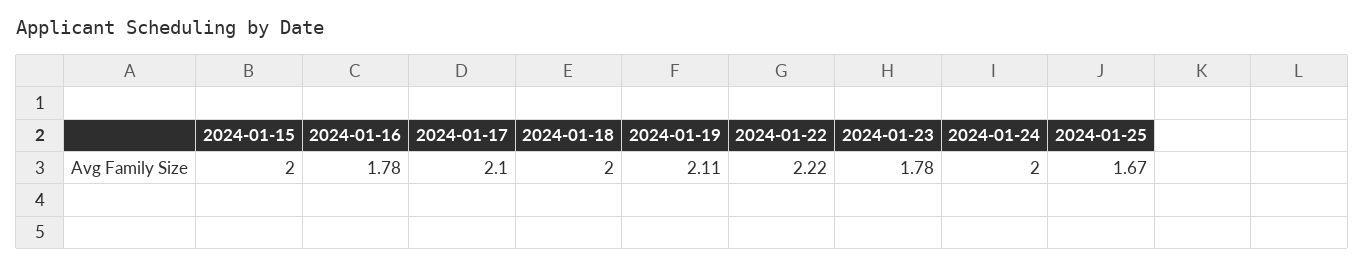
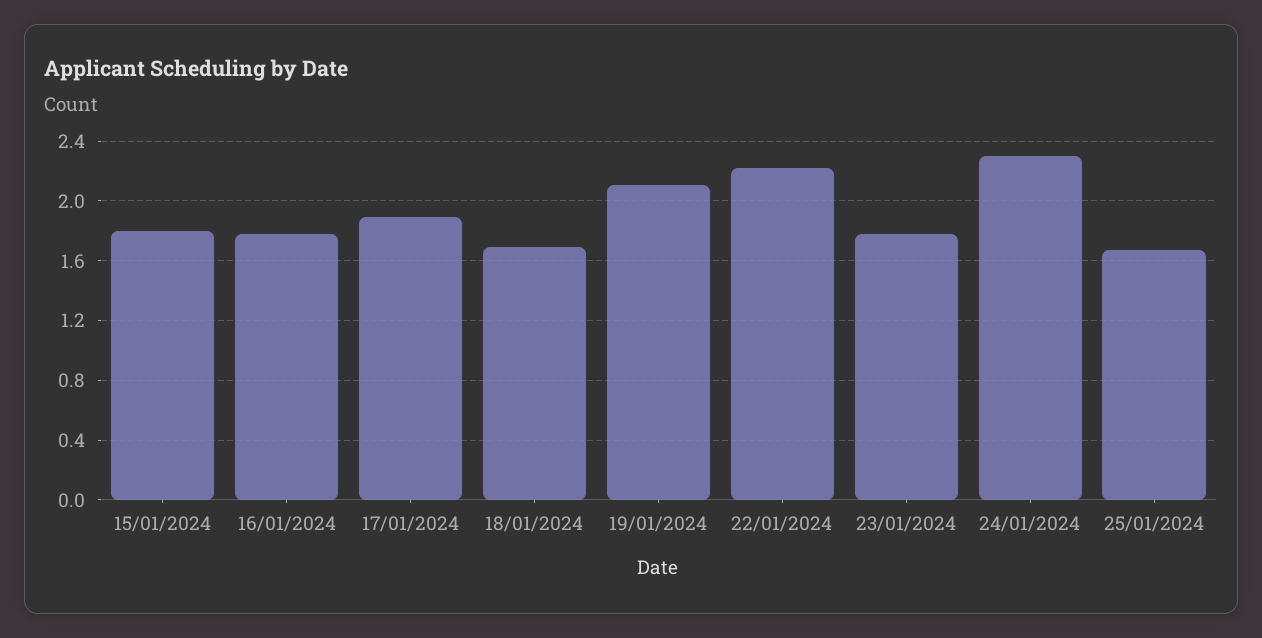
2024-01-15: 2 -> 1.8
2024-01-17: 2.1 -> 1.9
2024-01-18: 2 -> 1.7
2024-01-24: 2 -> 2.3

